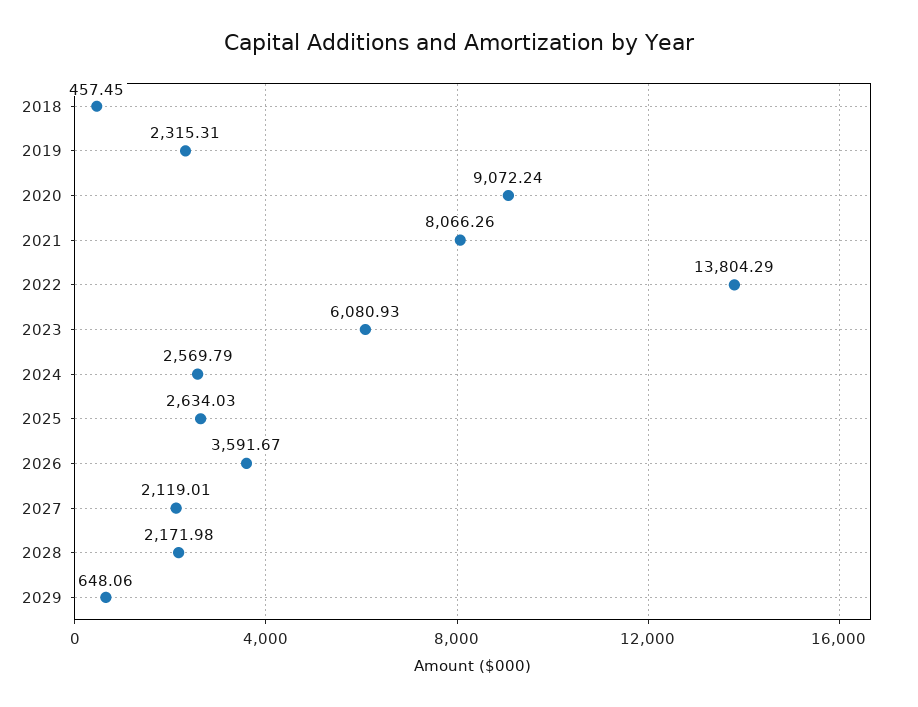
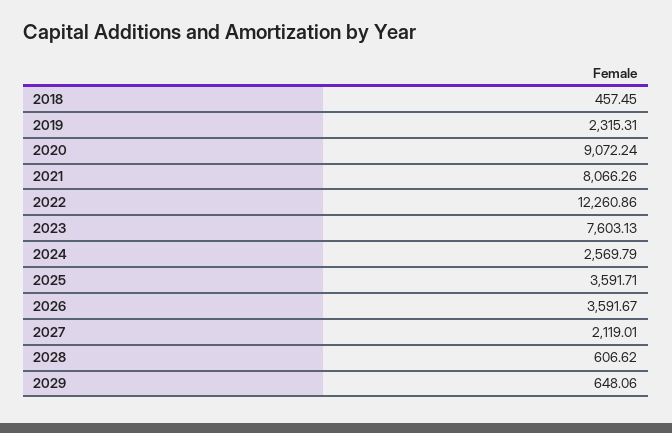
2022: 13804.29 -> 12260.86
2023: 6080.93 -> 7603.13
2025: 2634.03 -> 3591.71
2028: 2171.98 -> 606.62

